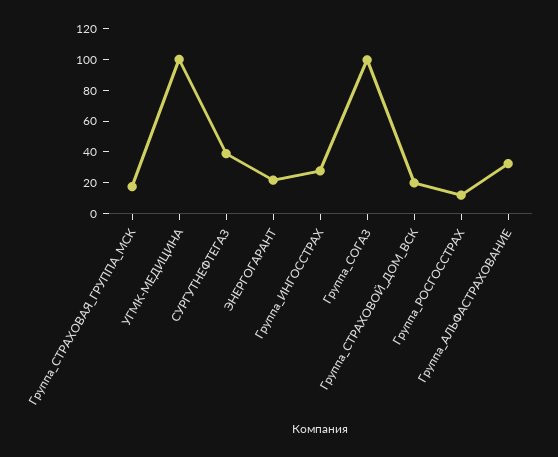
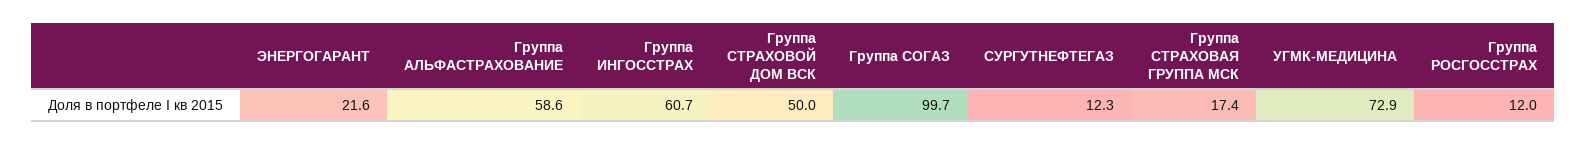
УГМК-МЕДИЦИНА: 100 -> 72.9
СУРГУТНЕФТЕГАЗ: 40 -> 12.3
Группа_ИНГОССТРАХ: 30 -> 60.7
Группа_СТРАХОВОЙ_ДОМ_ВСК: 20 -> 50
Группа_АЛЬФАСТРАХОВАНИЕ: 30 -> 58.6

